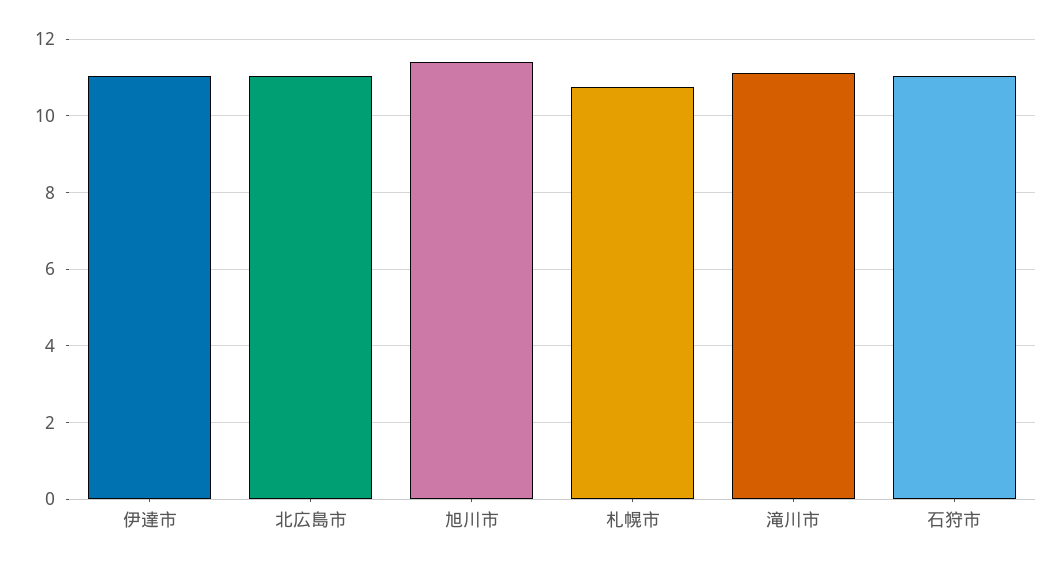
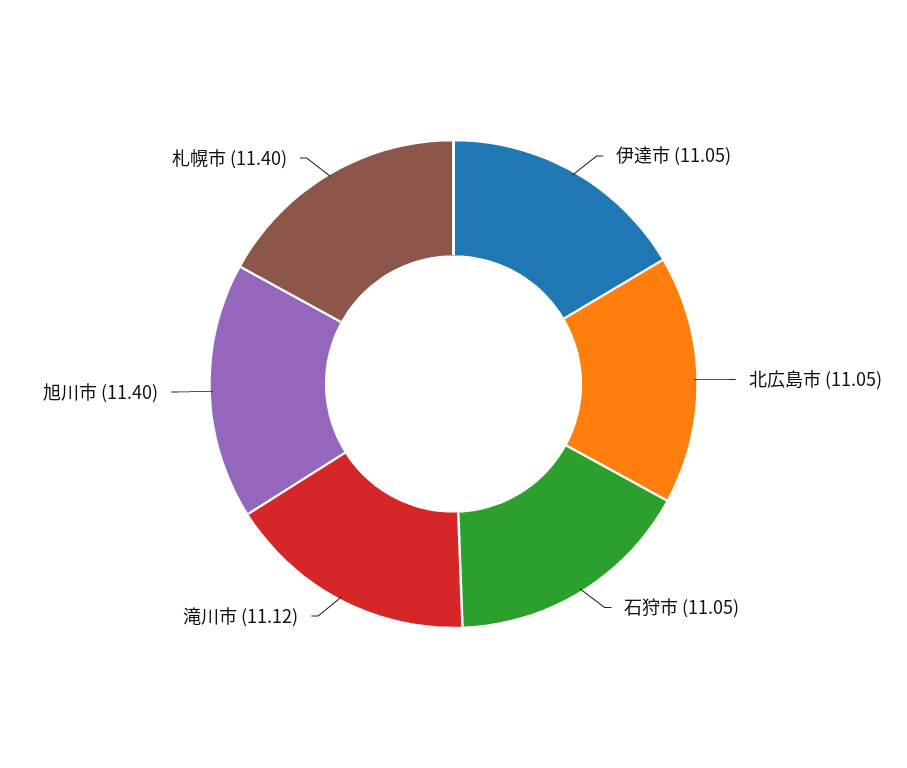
札幌市: 10.8 -> 11.4

